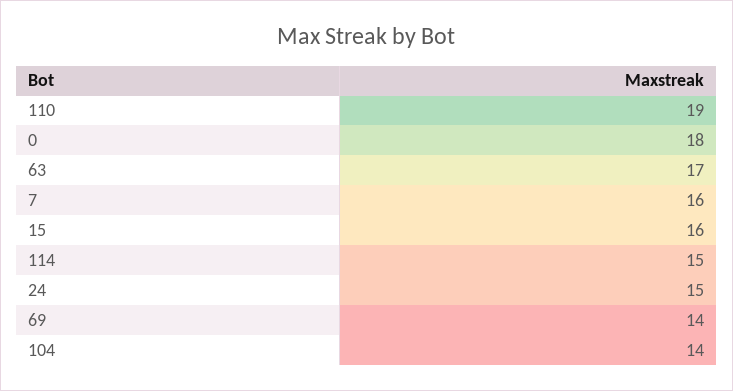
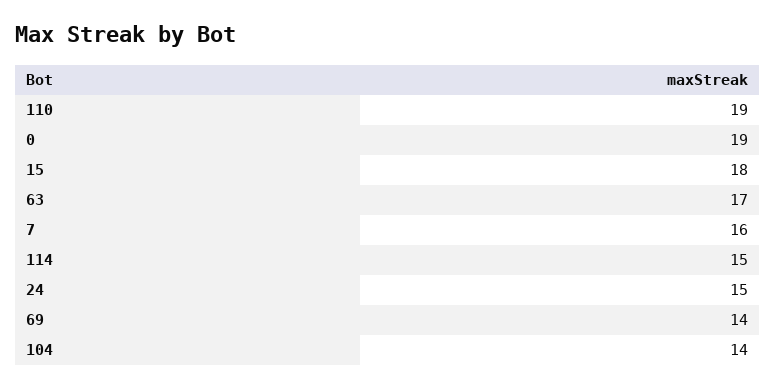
0: 18 -> 19
15: 16 -> 18

